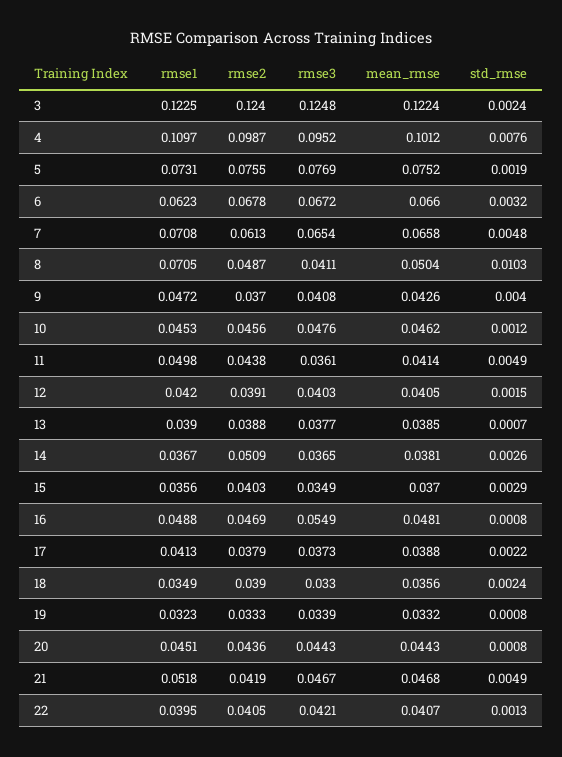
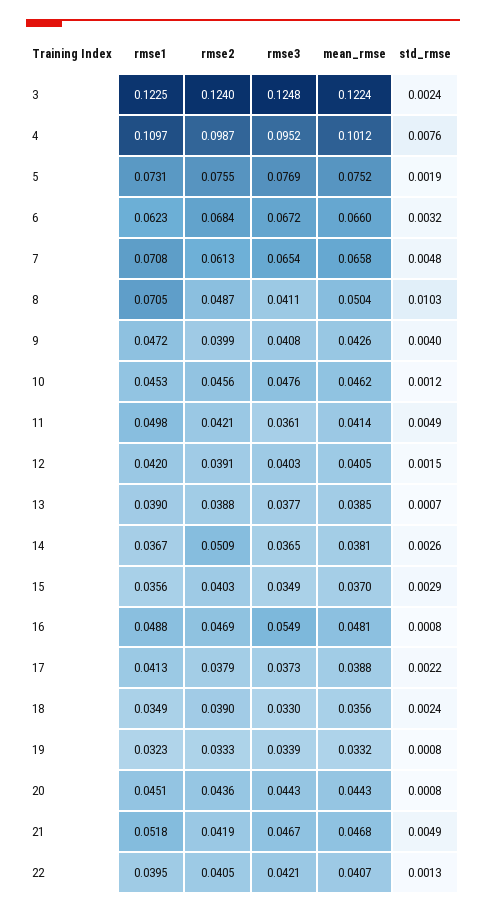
rmse2, 6: 0.0678 -> 0.0684
rmse2, 9: 0.037 -> 0.0399
rmse2, 11: 0.0438 -> 0.0421

